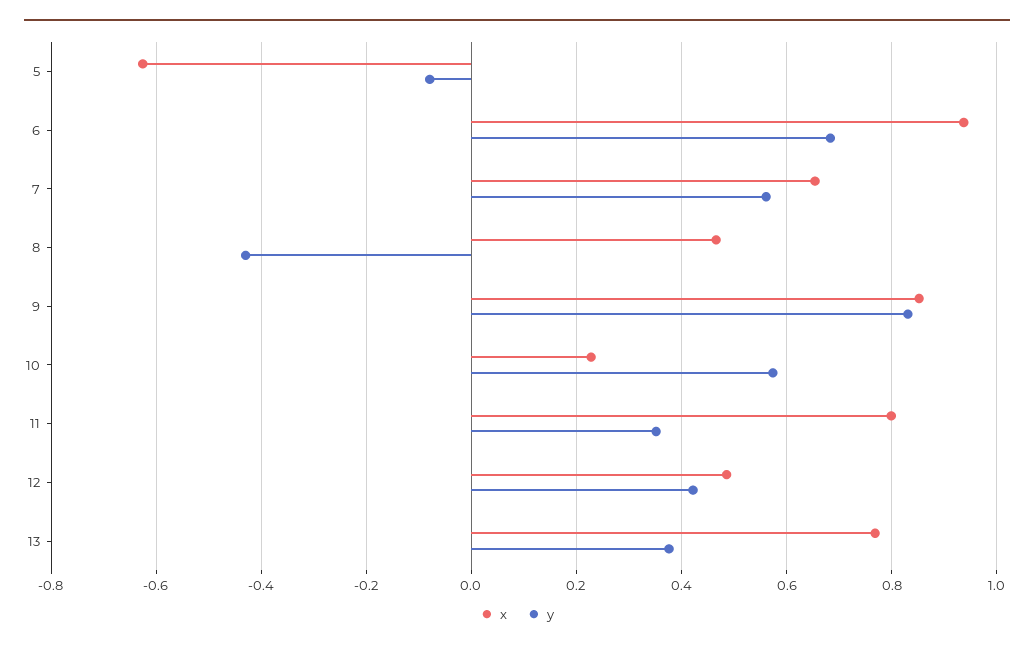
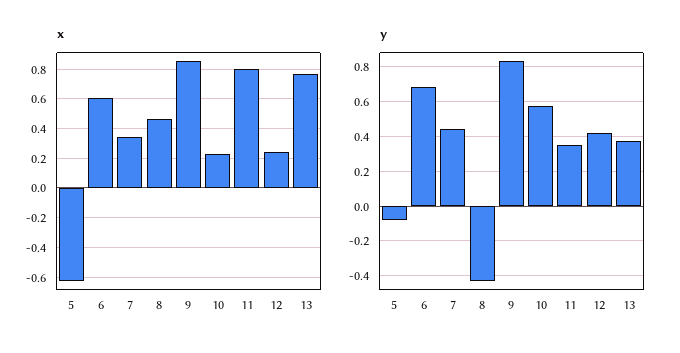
x, 6: 0.94 -> 0.6
x, 7: 0.66 -> 0.35
y, 7: 0.56 -> 0.45
x, 12: 0.48 -> 0.25

